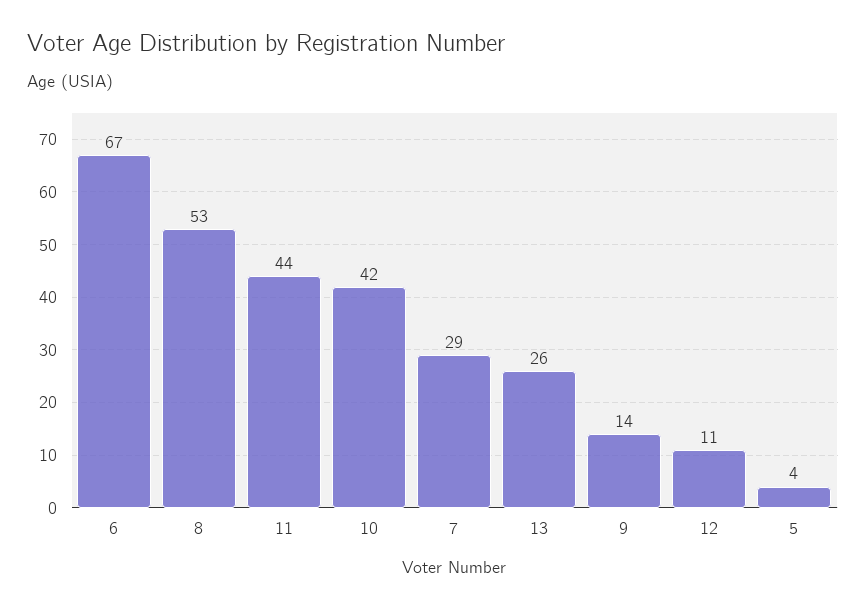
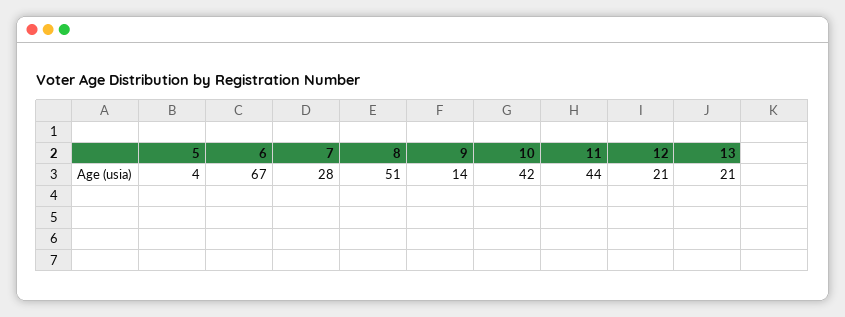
8: 53 -> 51
7: 29 -> 28
13: 26 -> 21
12: 11 -> 21

